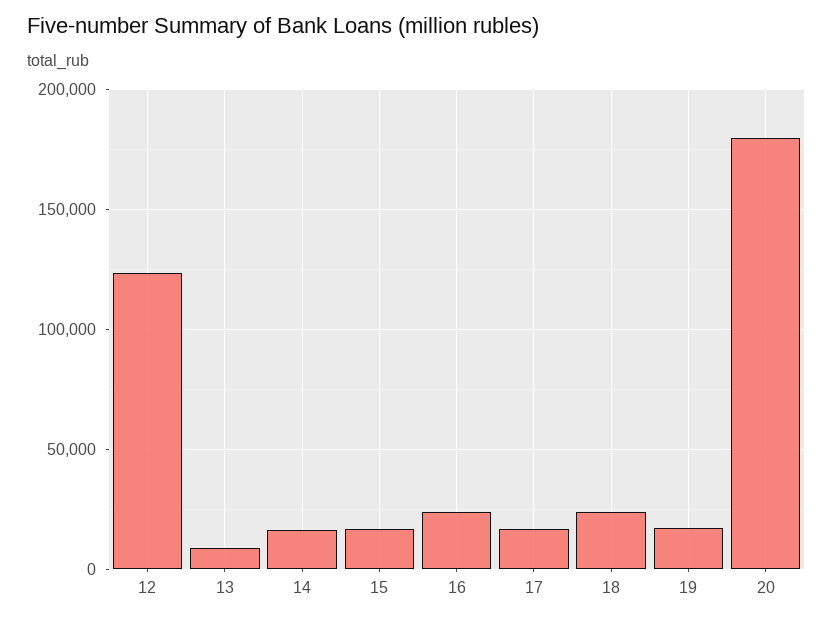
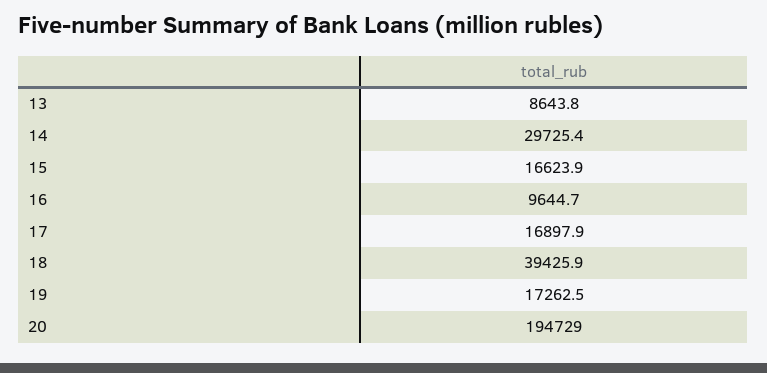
12: 125000 -> none
14: 15000 -> 29725.4
16: 25000 -> 9644.7
18: 25000 -> 39425.9
20: 180000 -> 194729

